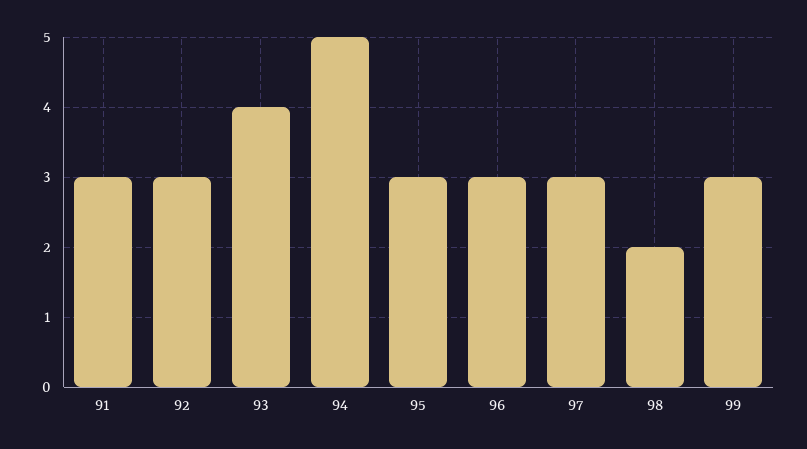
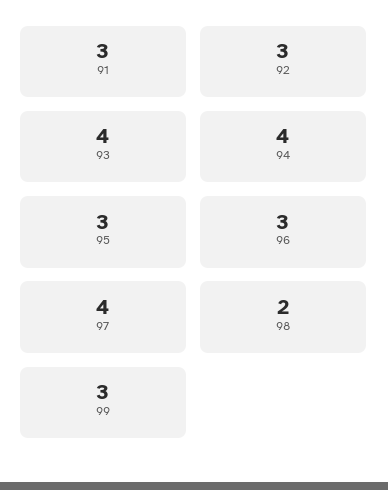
94: 5 -> 4
97: 3 -> 4

